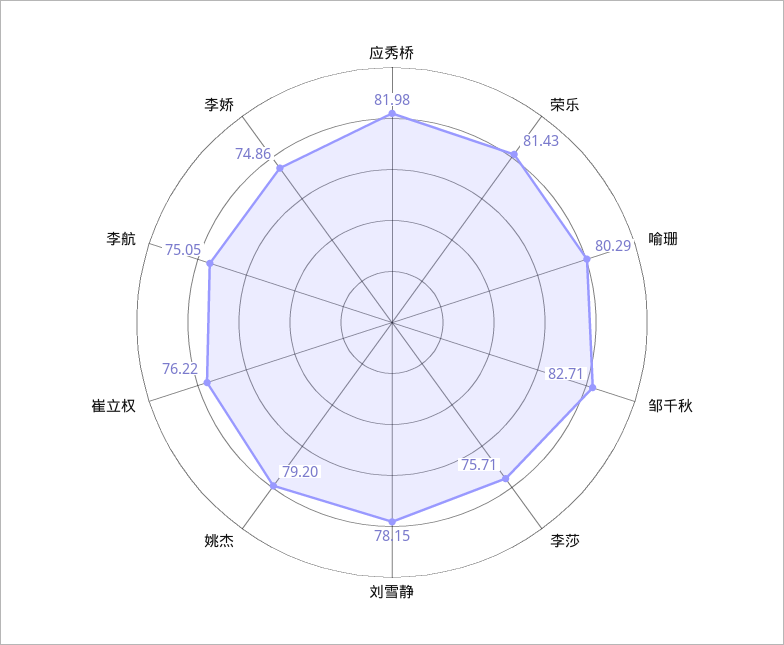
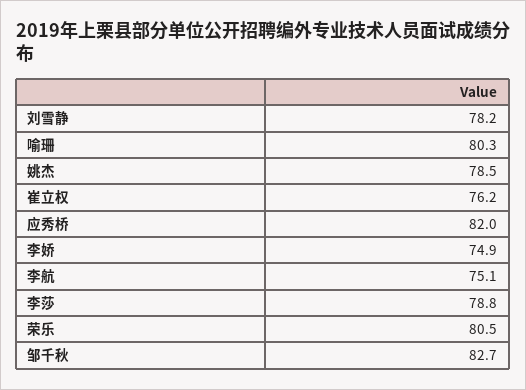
荣乐: 81.43 -> 80.5
李莎: 75.71 -> 78.8
姚杰: 79.2 -> 78.5

